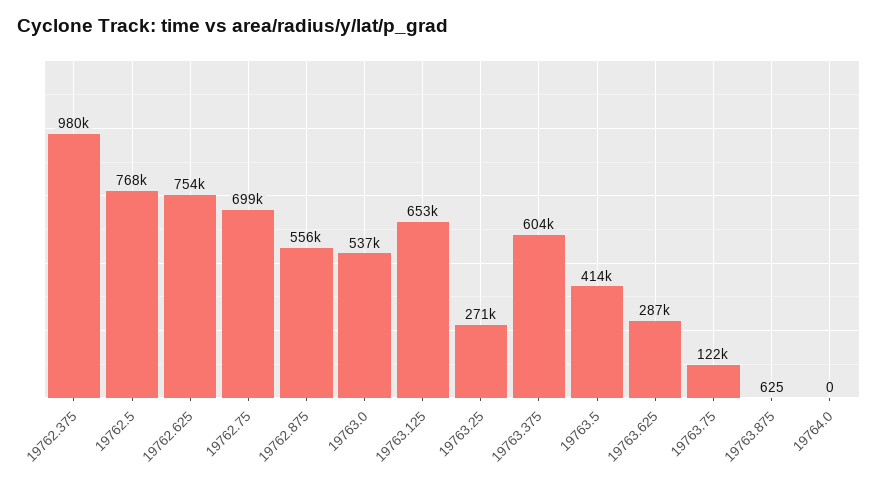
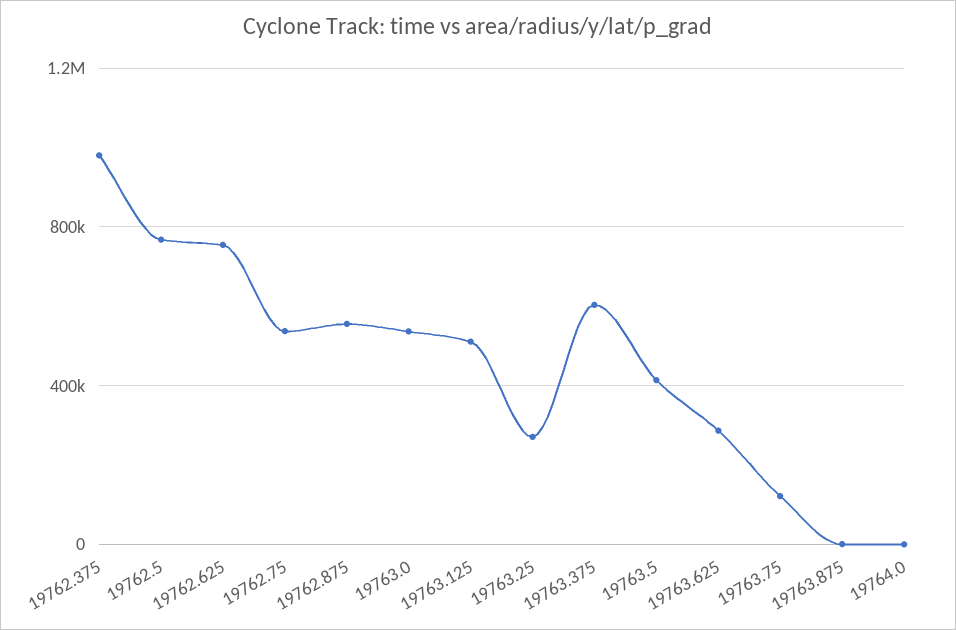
19762.75: 699000 -> 550000
19763.125: 653000 -> 500000

